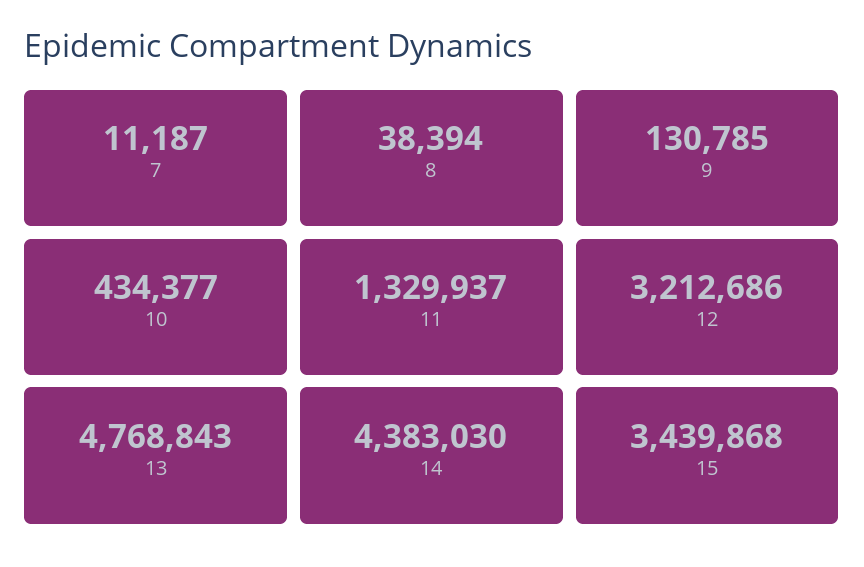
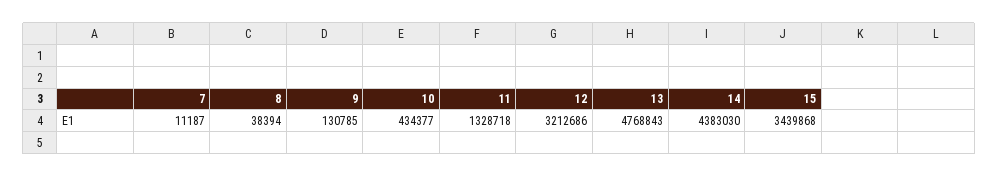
11: 1329937 -> 1328718

